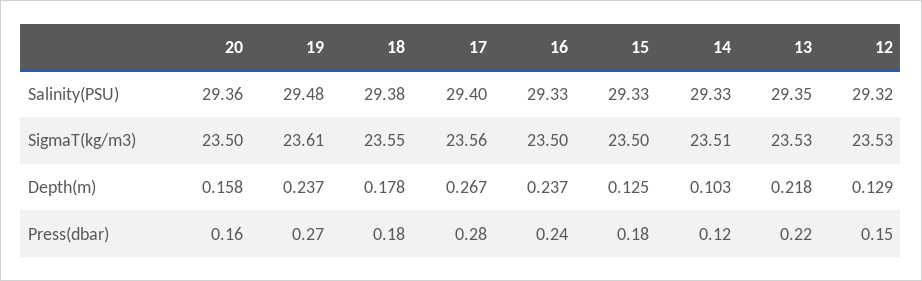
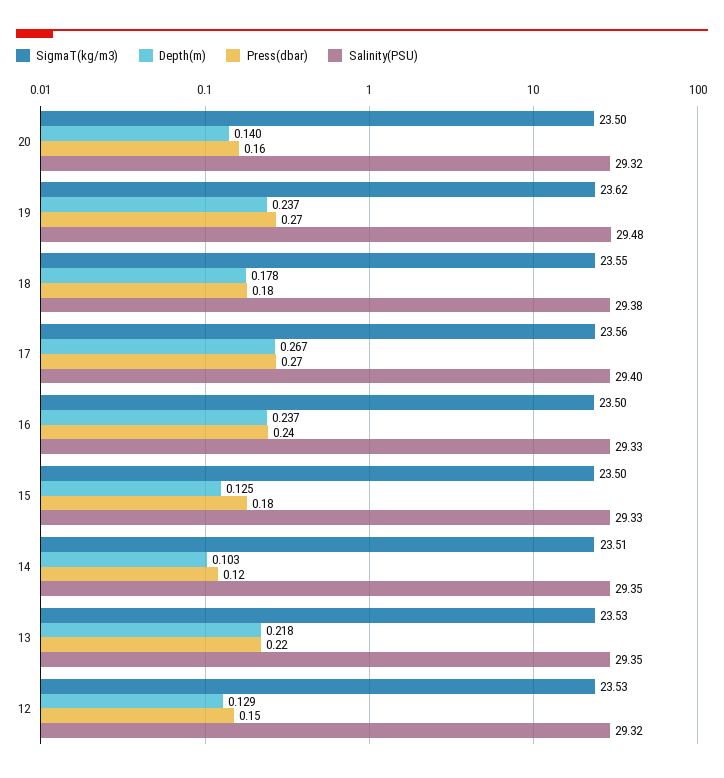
Salinity(PSU), 20: 29.36 -> 29.32
Salinity(PSU), 14: 29.33 -> 29.35
SigmaT(kg/m3), 19: 23.61 -> 23.62
Depth(m), 20: 0.158 -> 0.14
Press(dbar), 17: 0.28 -> 0.27

